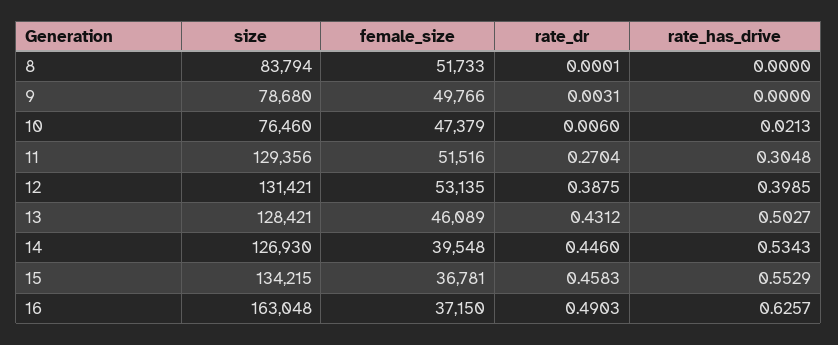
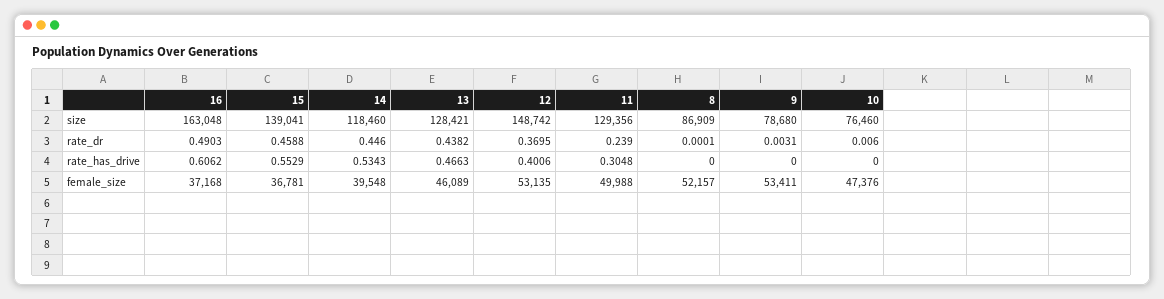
size, 8: 83794 -> 86909
female_size, 8: 51733 -> 52157
female_size, 9: 49766 -> 53411
female_size, 10: 47379 -> 47376
rate_has_drive, 10: 0.0213 -> 0
female_size, 11: 51516 -> 49988
rate_dr, 11: 0.2704 -> 0.239
size, 12: 131421 -> 148742
rate_dr, 12: 0.3875 -> 0.3695
rate_has_drive, 12: 0.3985 -> 0.4006
rate_dr, 13: 0.4312 -> 0.4382
rate_has_drive, 13: 0.5027 -> 0.4663
size, 14: 126930 -> 118460
size, 15: 134215 -> 139041
rate_dr, 15: 0.4583 -> 0.4588
female_size, 16: 37150 -> 37168
rate_has_drive, 16: 0.6257 -> 0.6062

